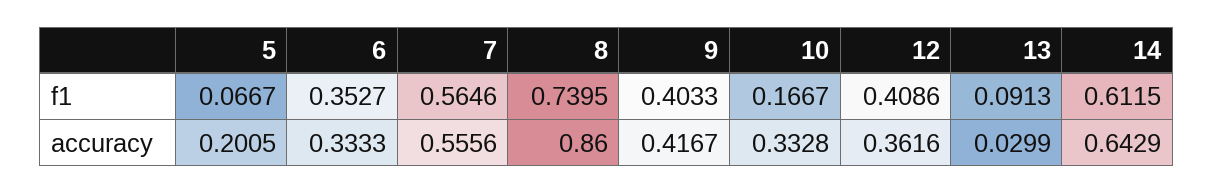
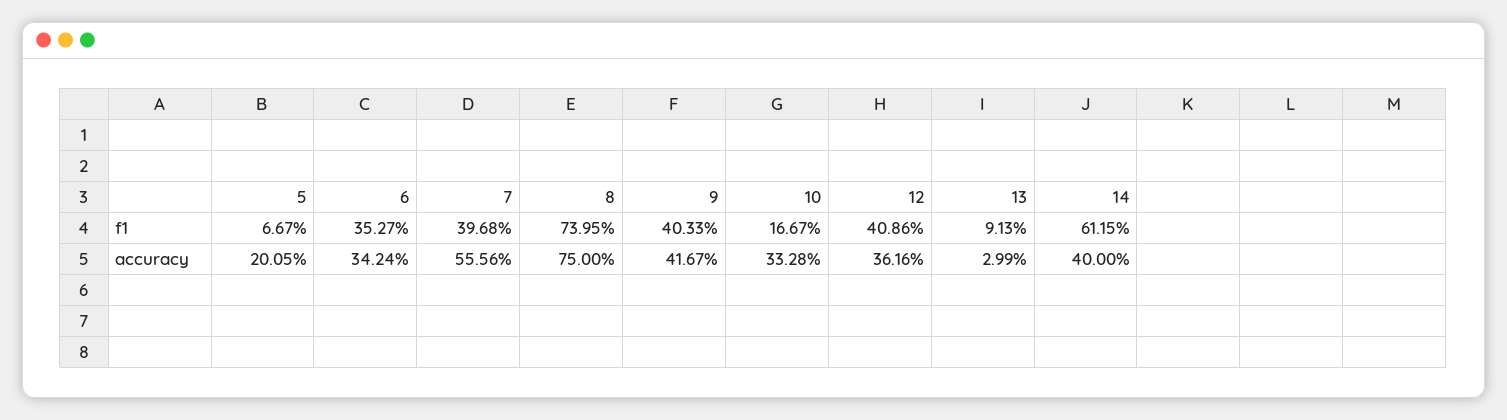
7, f1: 0.5646 -> 0.3968
6, accuracy: 0.3333 -> 0.3424
8, accuracy: 0.86 -> 0.75
14, accuracy: 0.6429 -> 0.4

